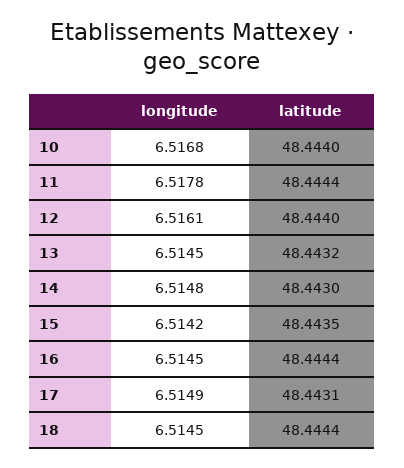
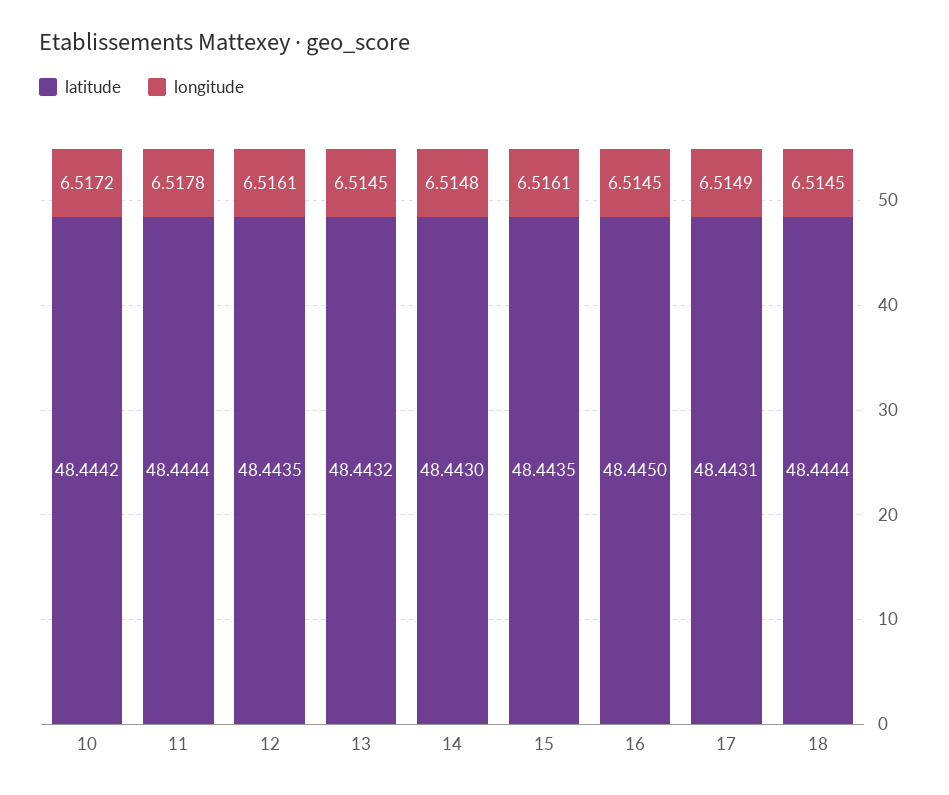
longitude, 10: 6.5168 -> 6.5172
latitude, 10: 48.444 -> 48.4442
latitude, 12: 48.444 -> 48.4435
longitude, 15: 6.5142 -> 6.5161
latitude, 16: 48.4444 -> 48.445

